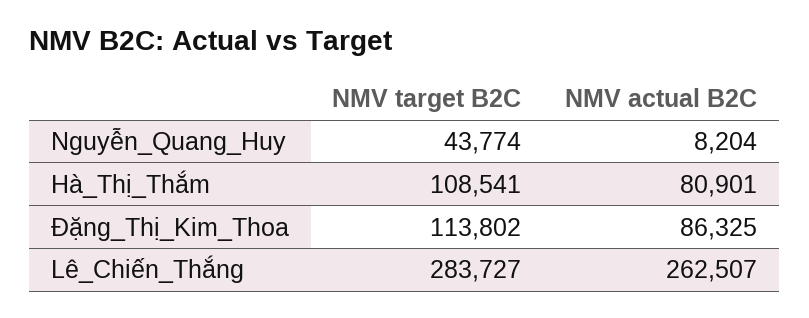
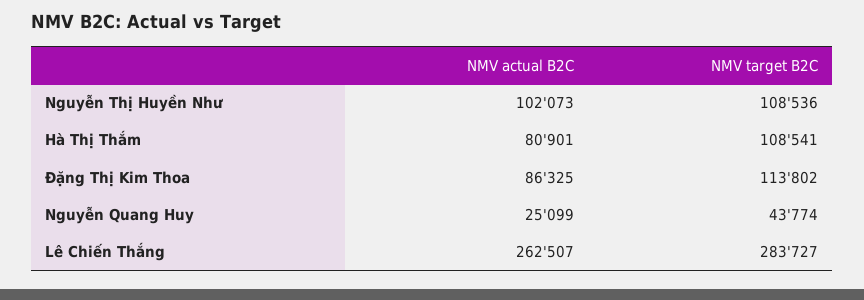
NMV actual B2C, Nguyễn_Quang_Huy: 8204 -> 25099
NMV actual B2C, Nguyễn Thị Huyền Như: none -> 102073
NMV target B2C, Nguyễn Thị Huyền Như: none -> 108536

